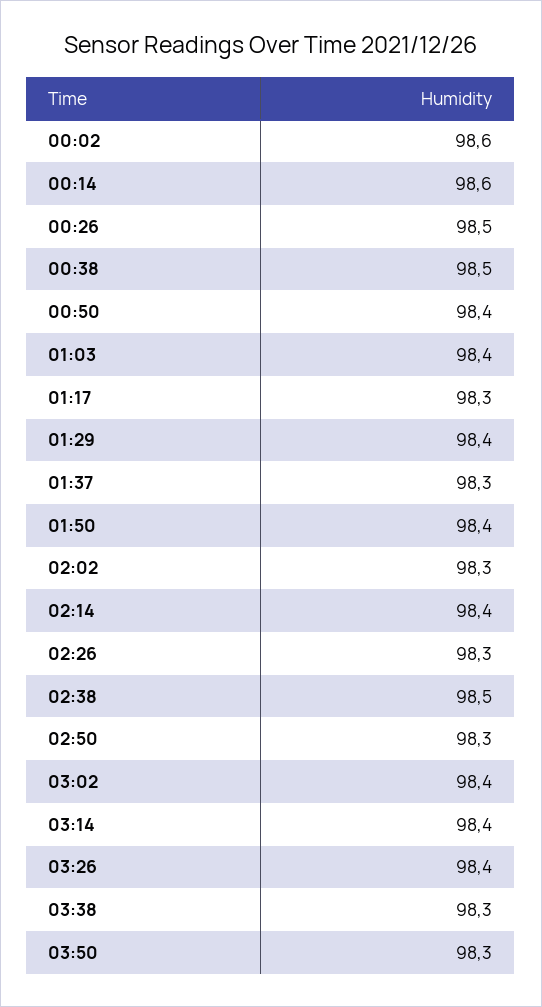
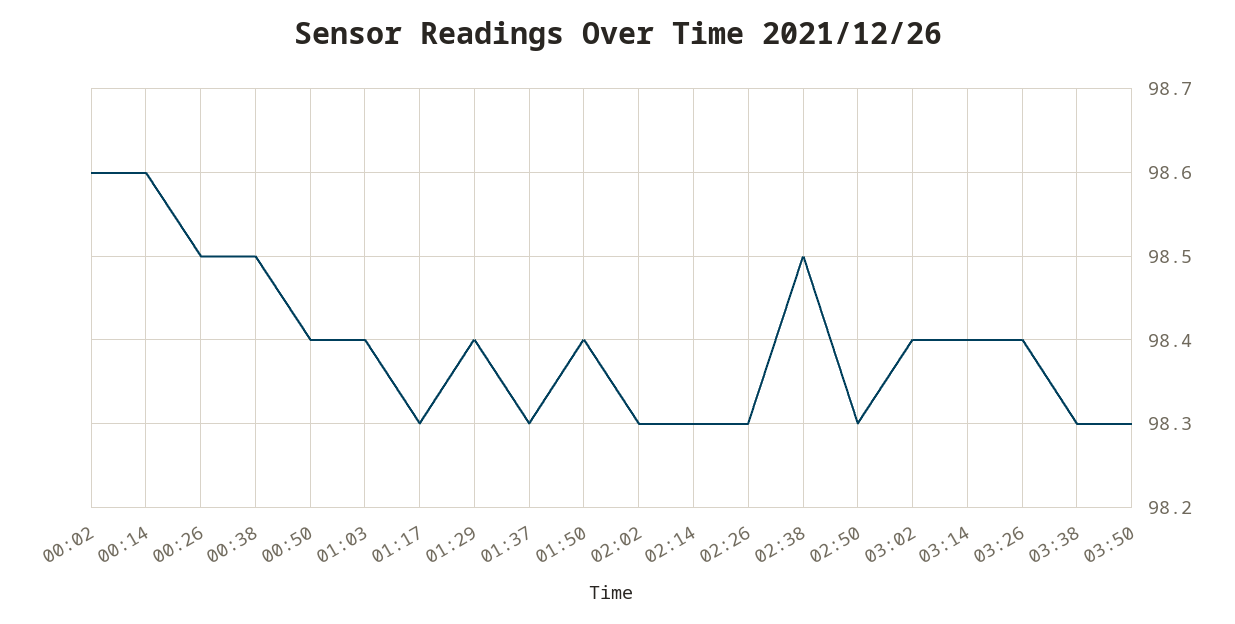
02:14: 98.4 -> 98.3

